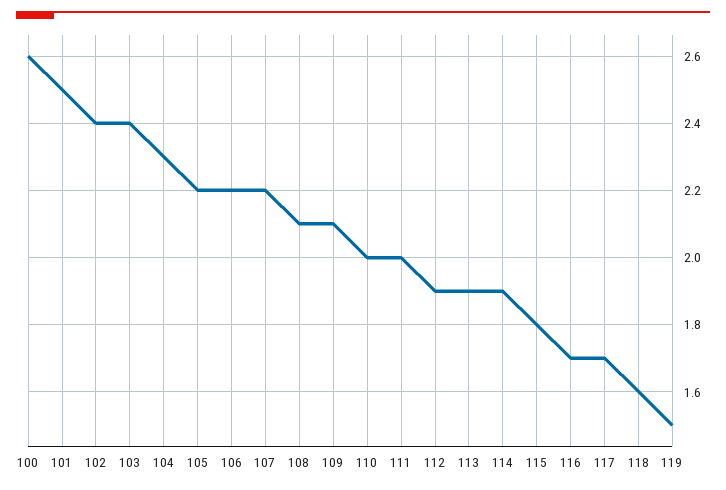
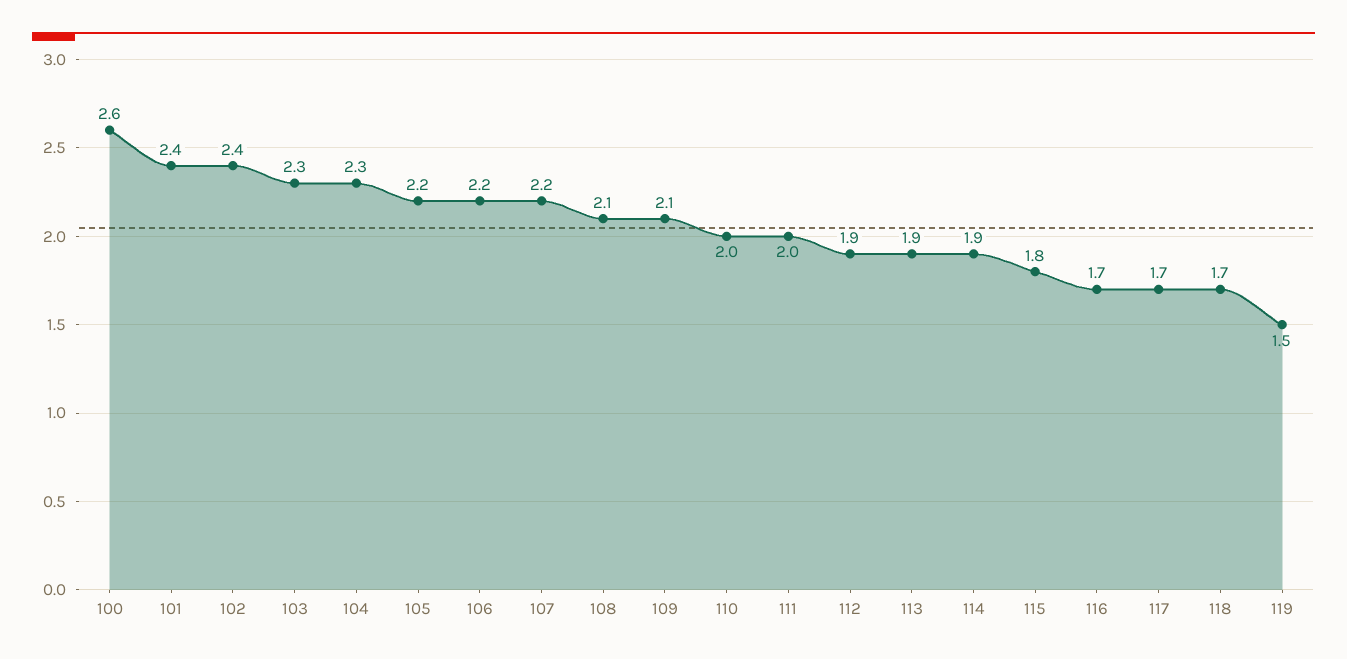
101: 2.5 -> 2.4
103: 2.4 -> 2.3
118: 1.6 -> 1.7

